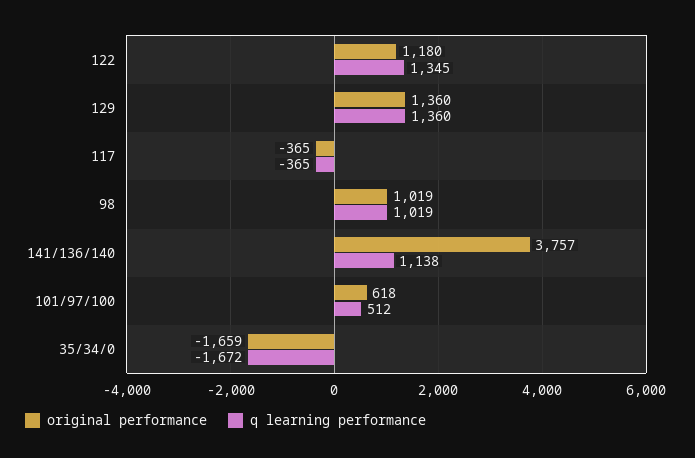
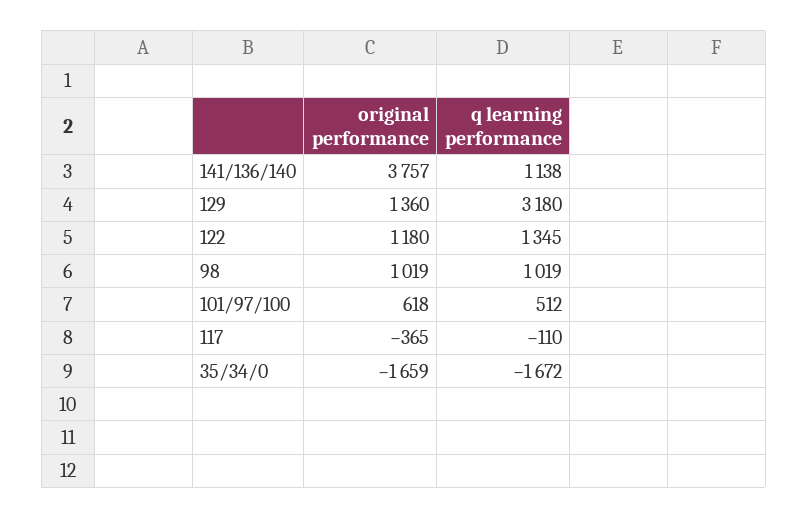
q learning performance, 129: 1360 -> 3180
q learning performance, 117: -365 -> -110

